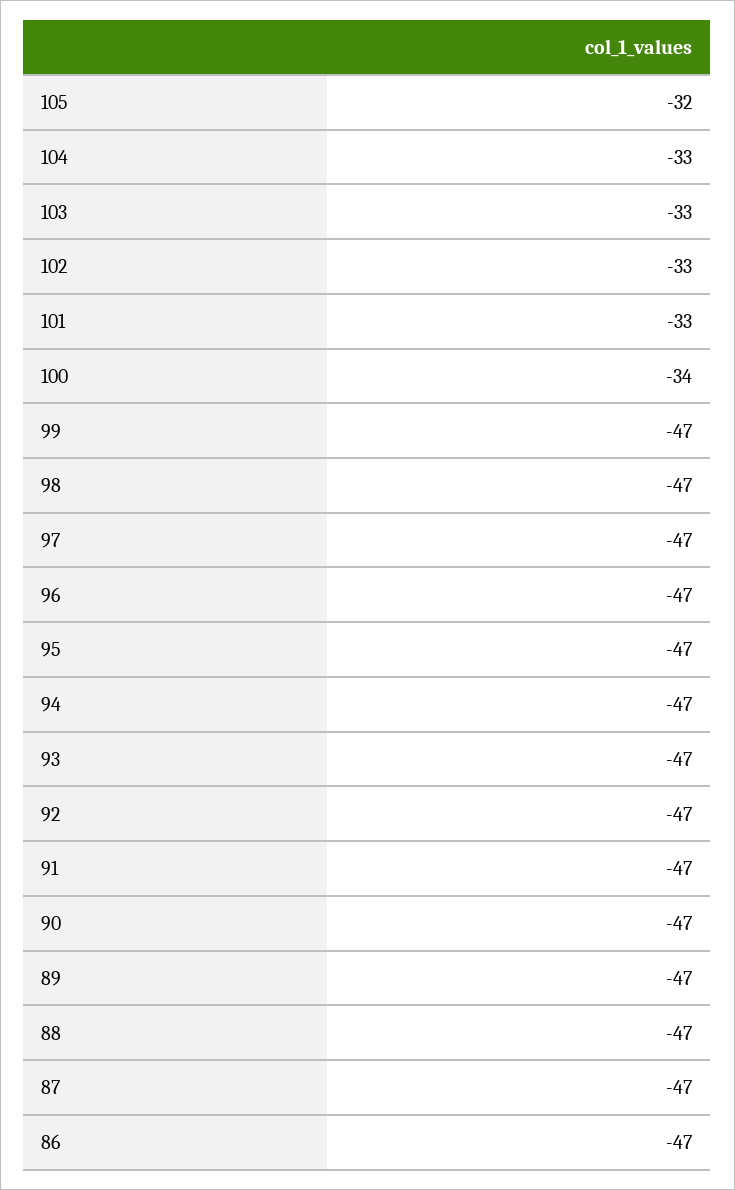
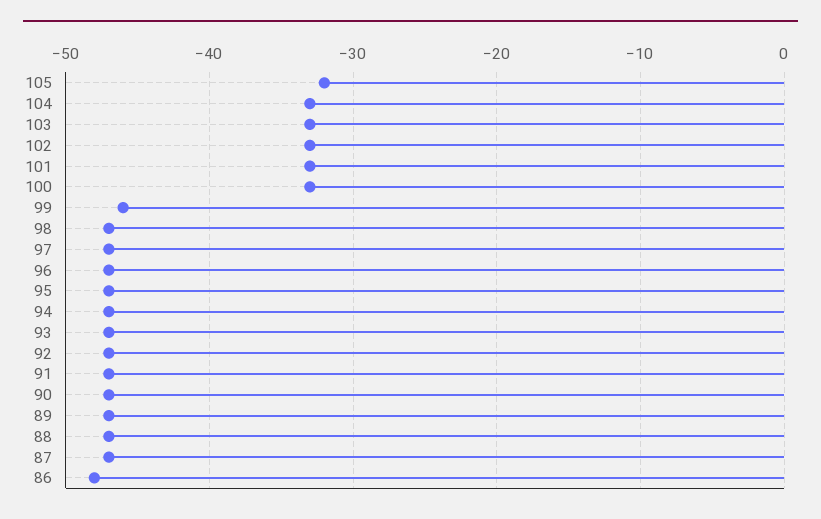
100: -34 -> -33
99: -47 -> -46
86: -47 -> -48

